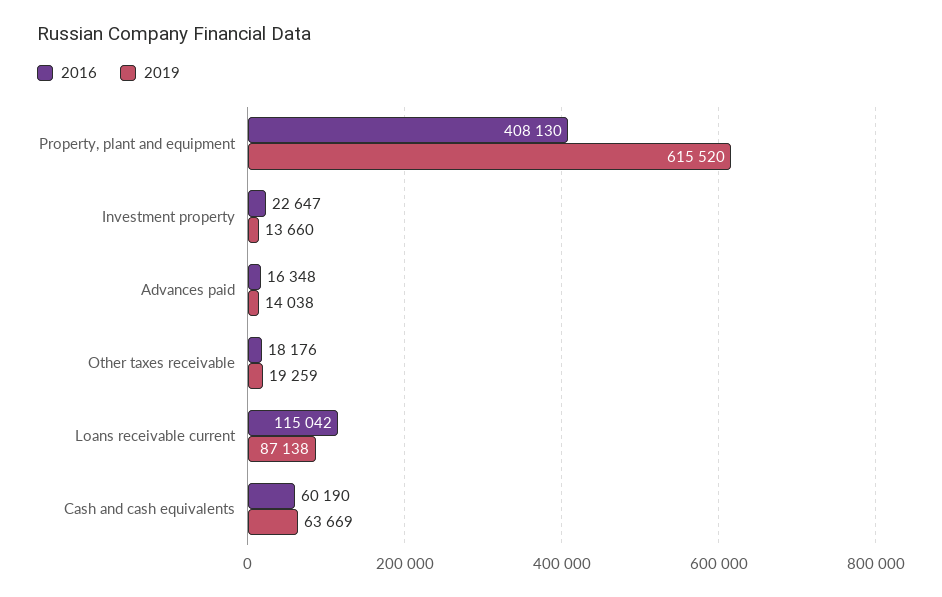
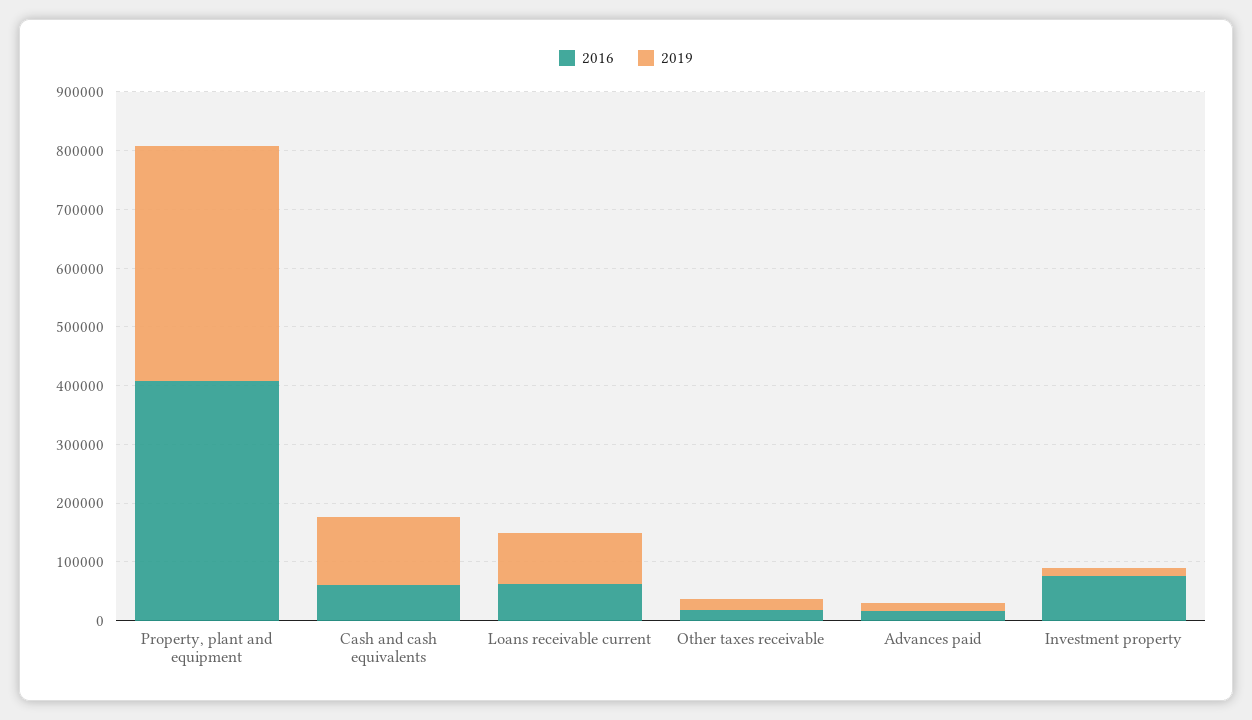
2019, Property, plant and equipment: 615520 -> 400000
2016, Investment property: 22647 -> 80000
2016, Loans receivable current: 115042 -> 60000
2019, Cash and cash equivalents: 63669 -> 120000

